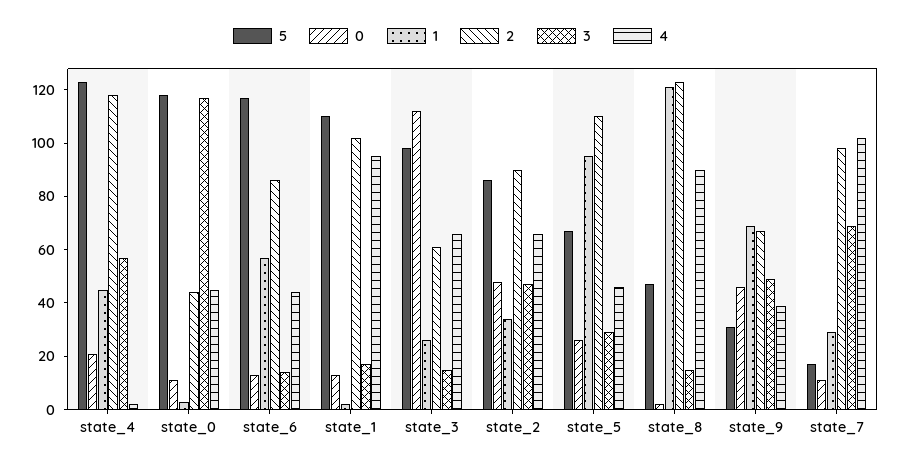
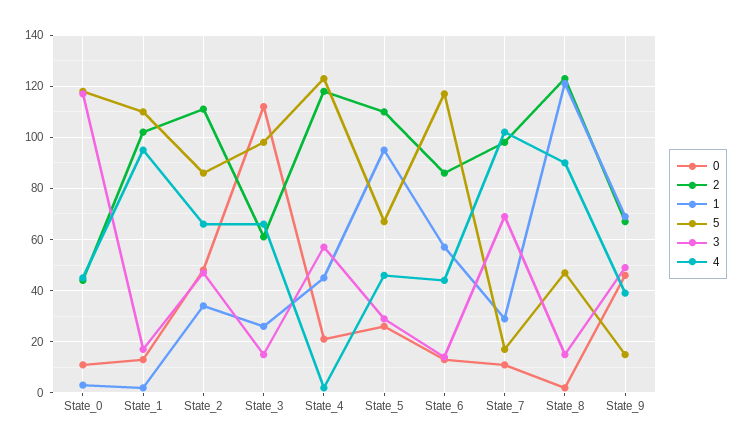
2, state_2: 90 -> 110
5, state_9: 30 -> 15

